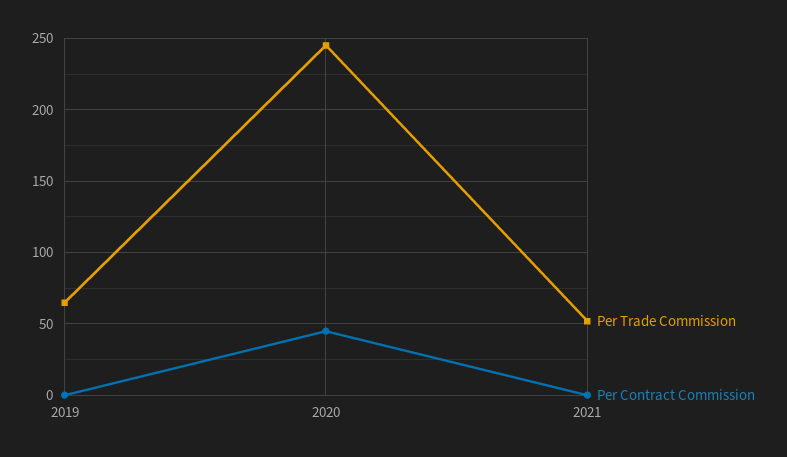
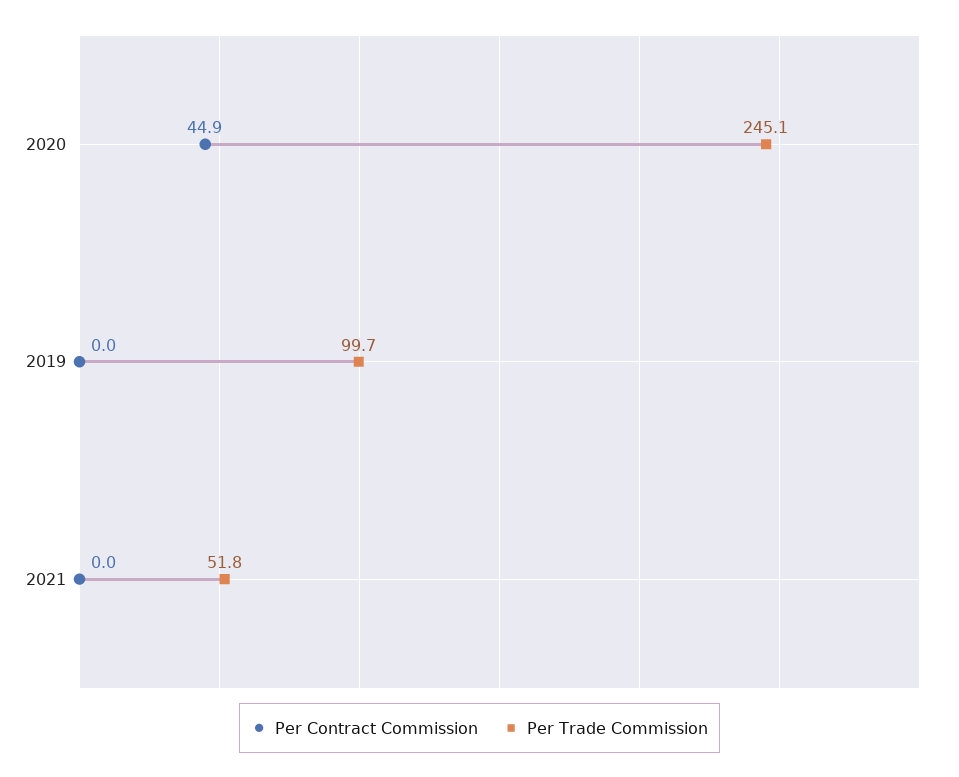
Per Trade Commission, 2019: 65 -> 99.7

